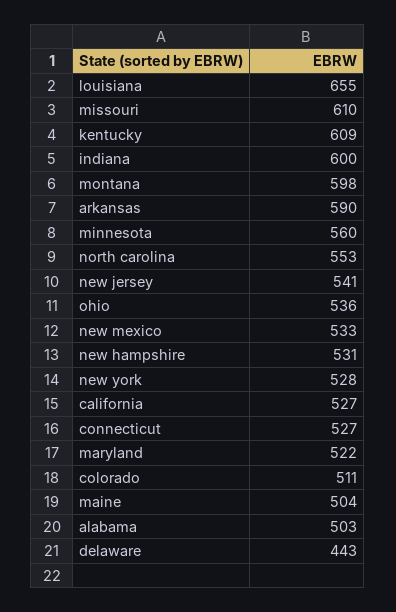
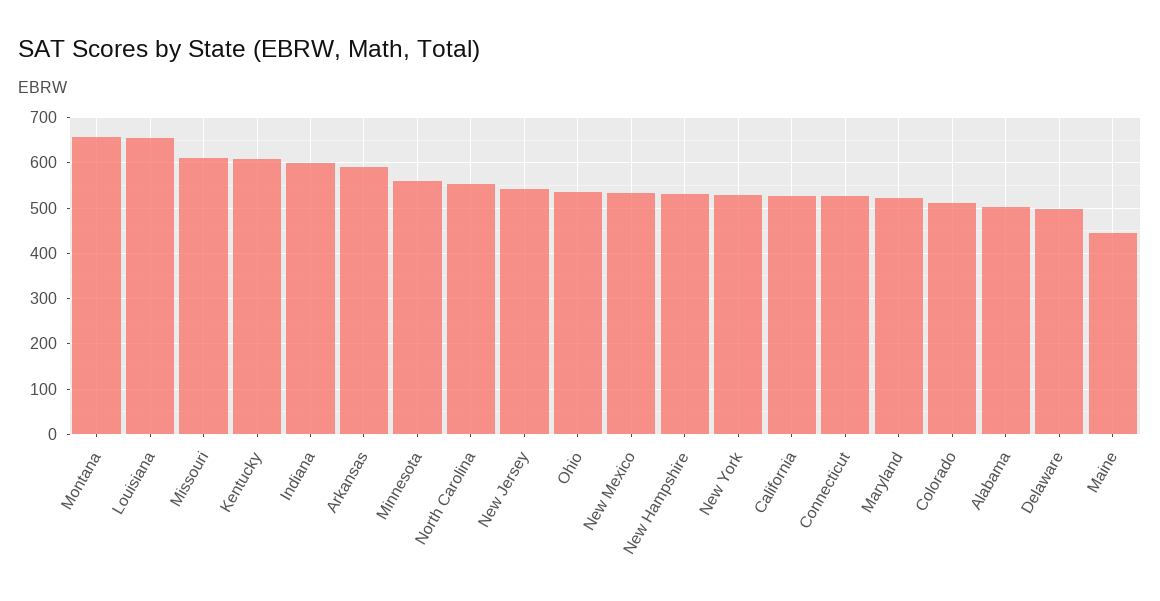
montana: 598 -> 660
maine: 504 -> 440
delaware: 443 -> 500

